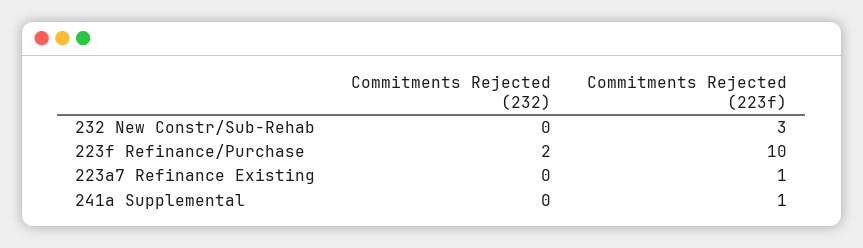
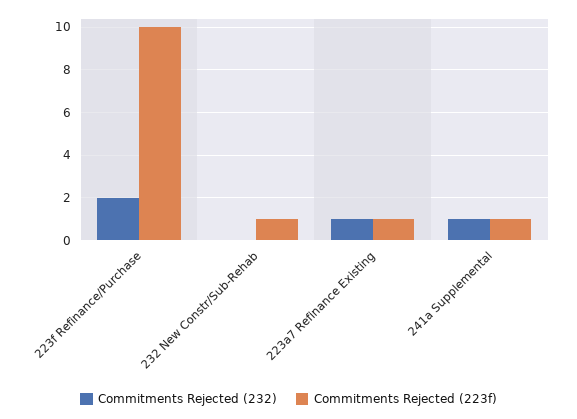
Commitments Rejected (223f), 232 New Constr/Sub-Rehab: 3 -> 1
Commitments Rejected (232), 223a7 Refinance Existing: 0 -> 1
Commitments Rejected (232), 241a Supplemental: 0 -> 1

